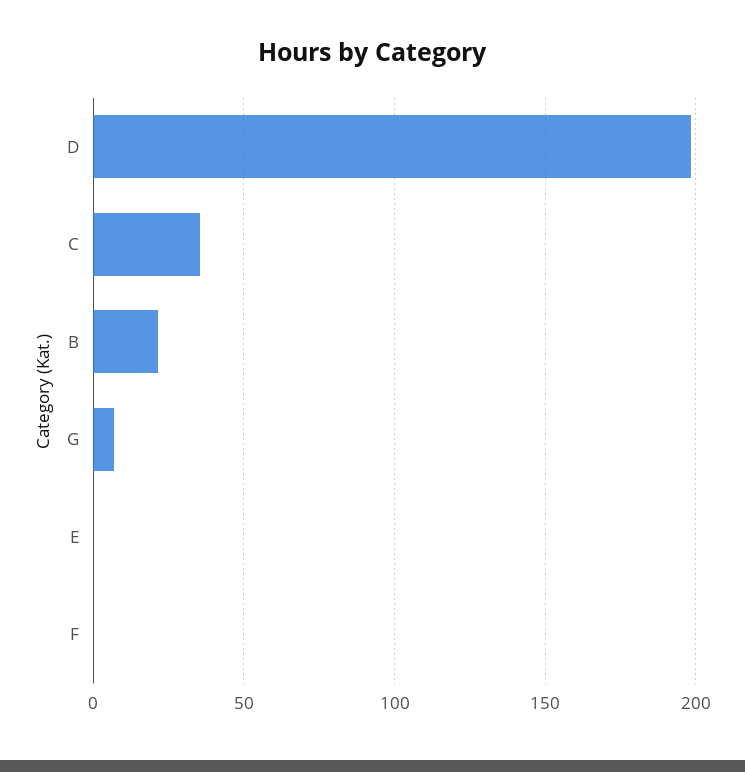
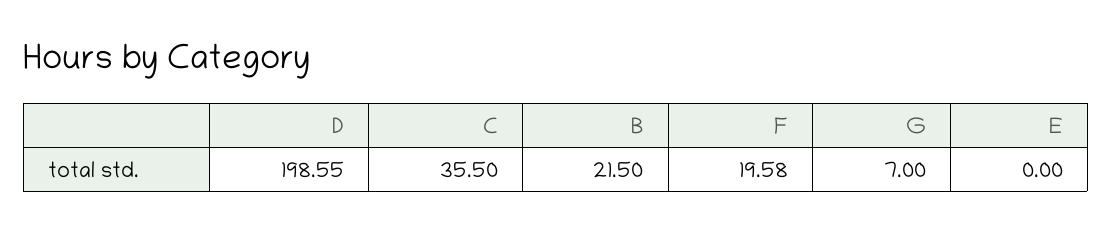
F: 0 -> 19.58

